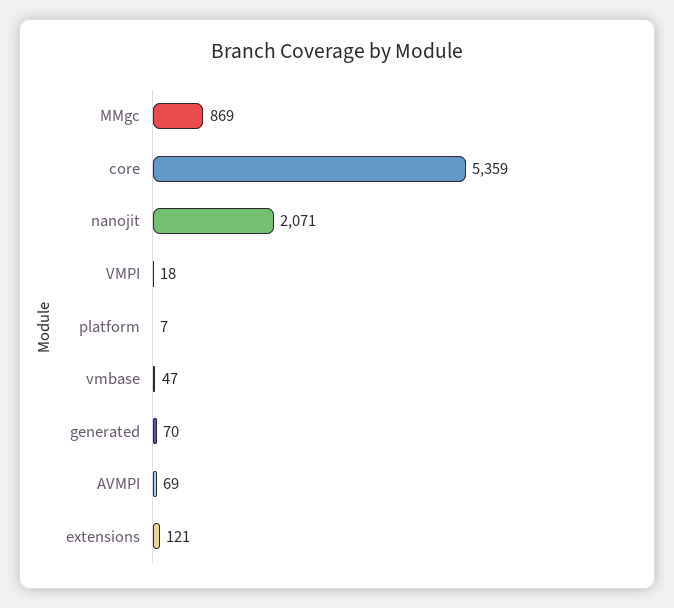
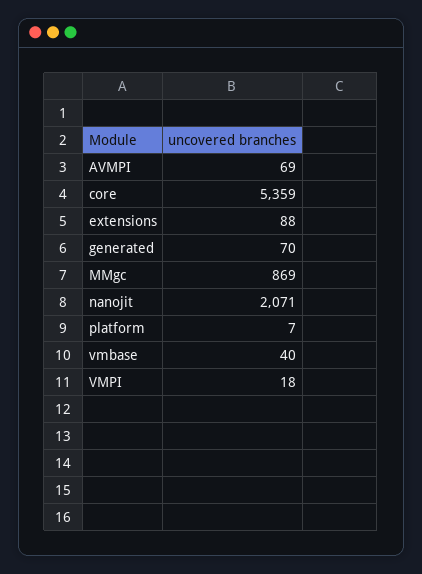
vmbase: 47 -> 40
extensions: 121 -> 88

